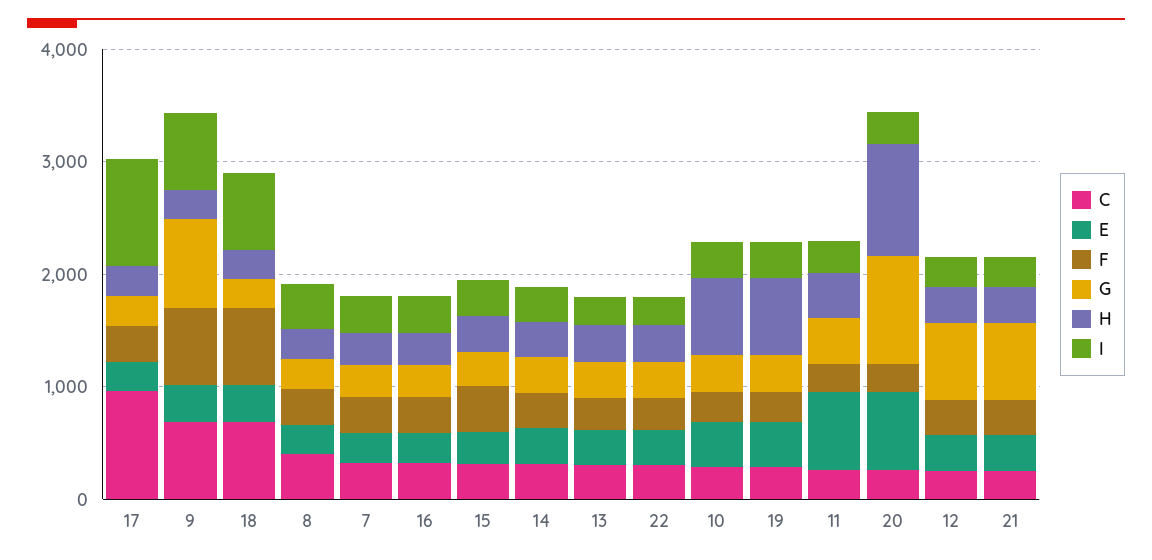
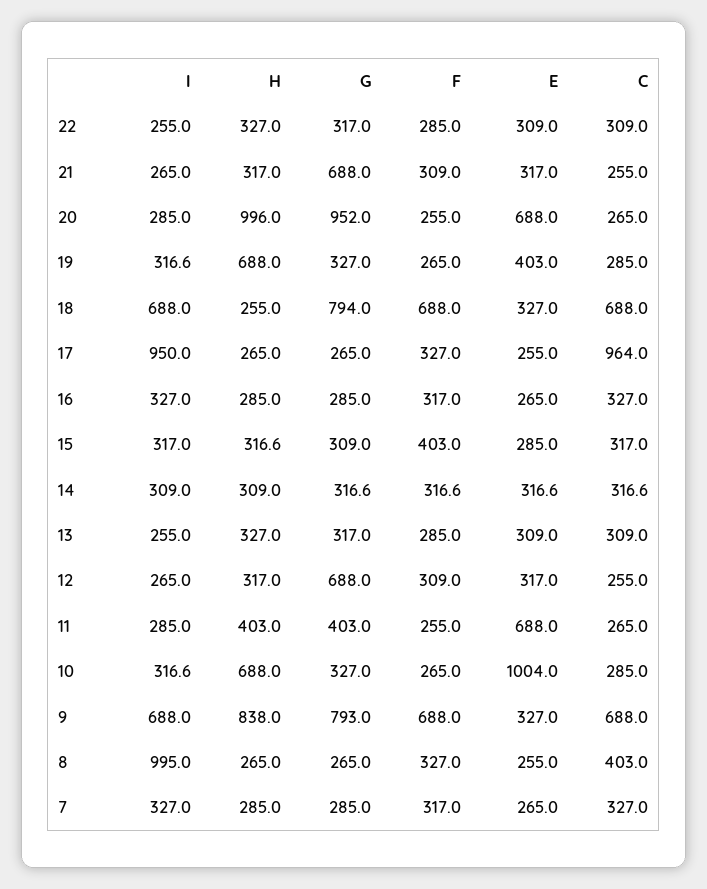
H, 9: 200 -> 838
G, 18: 200 -> 794
I, 8: 400 -> 995
E, 10: 400 -> 1004

